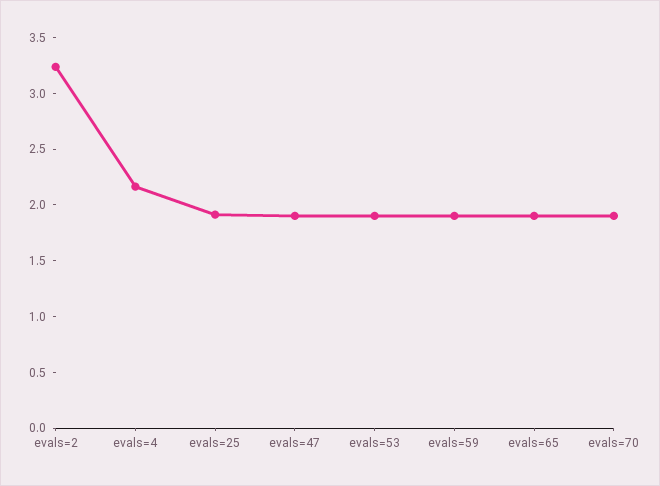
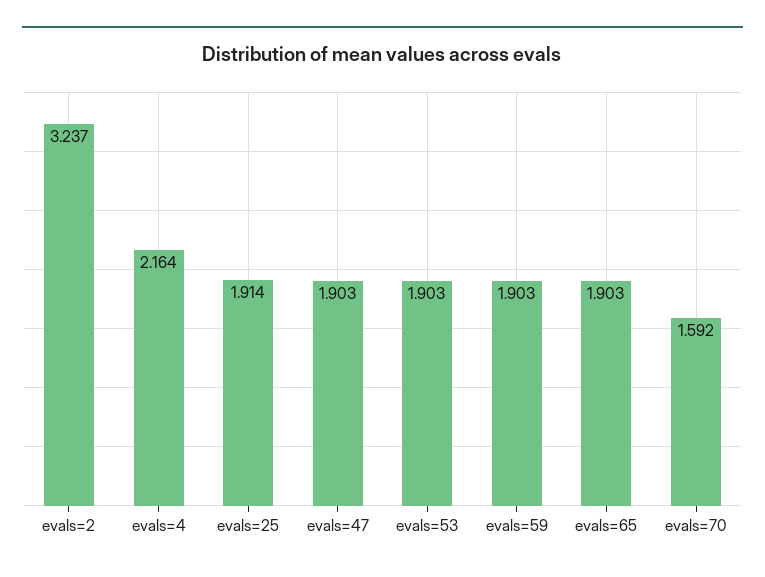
evals=70: 1.9 -> 1.592

